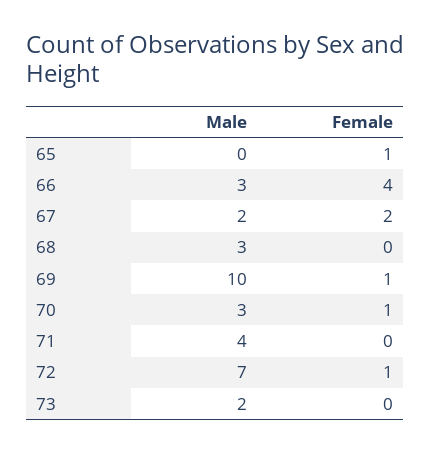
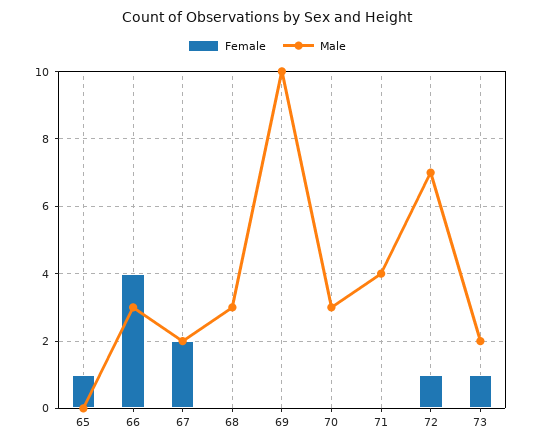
Female, 69: 1 -> 0
Female, 70: 1 -> 0
Female, 73: 0 -> 1

